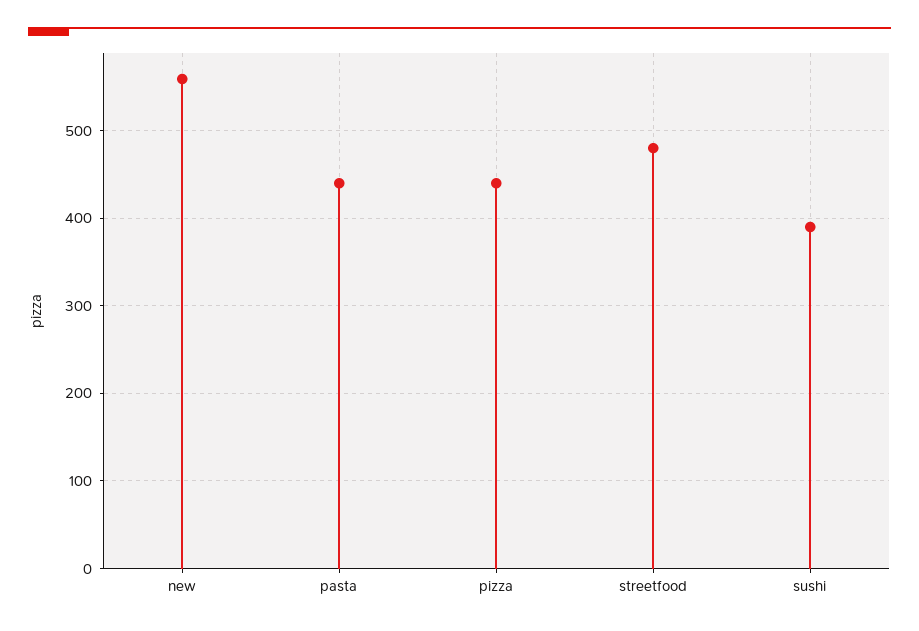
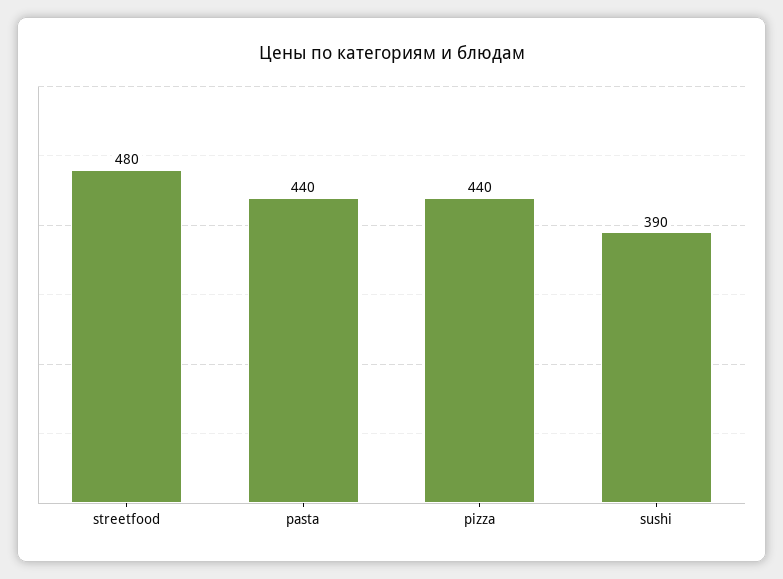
new: 560 -> none

